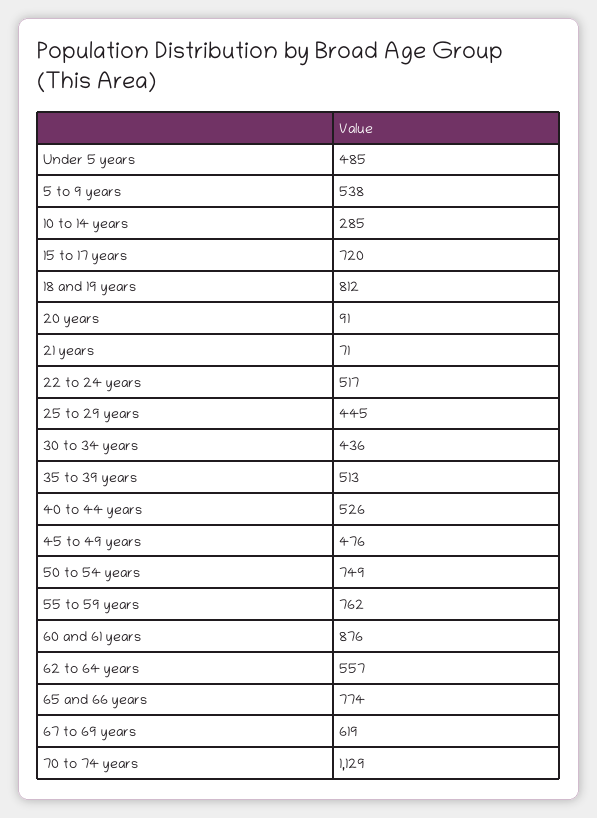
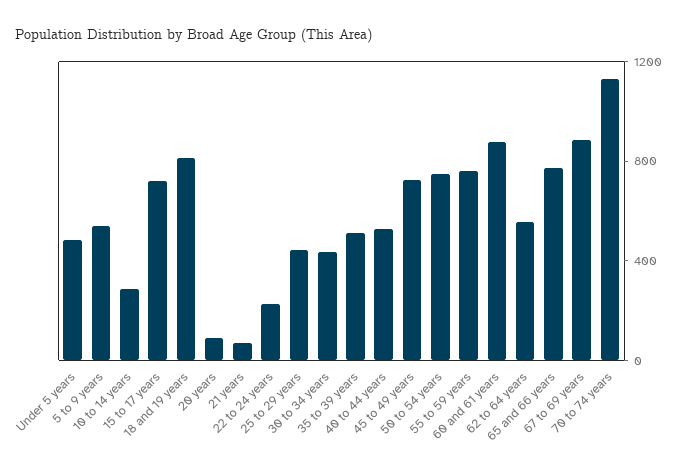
22 to 24 years: 517 -> 200
45 to 49 years: 476 -> 700
67 to 69 years: 619 -> 900

